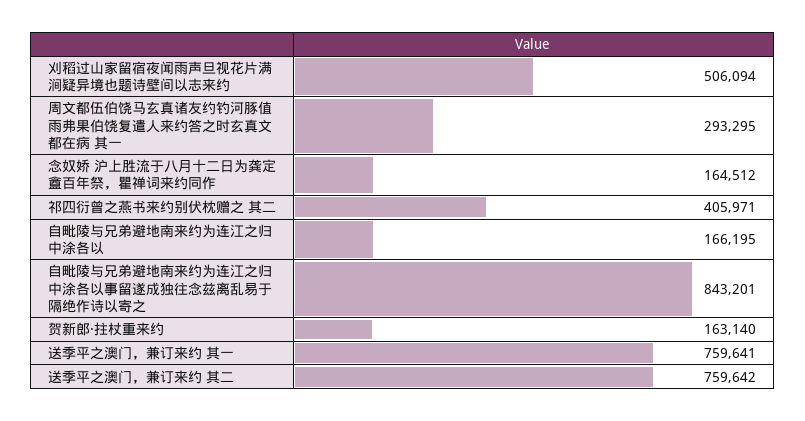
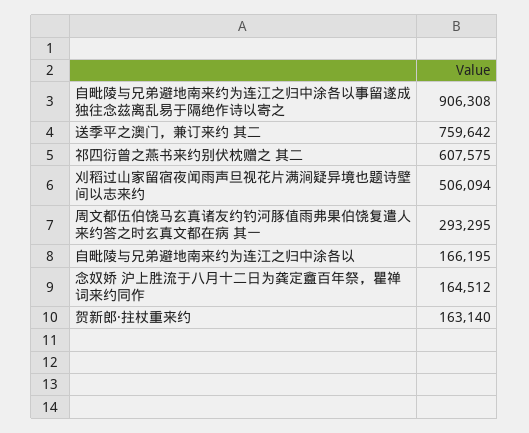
祁四衍曾之燕书来约别伏枕赠之 其二: 405971 -> 607575
自毗陵与兄弟避地南来约为连江之归中涂各以事留遂成独往念兹离乱易于隔绝作诗以寄之: 843201 -> 906308
送季平之澳门，兼订来约 其一: 759641 -> none

